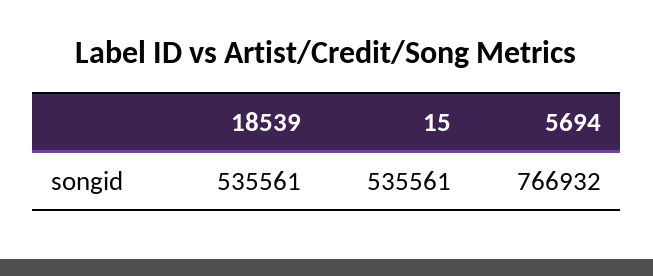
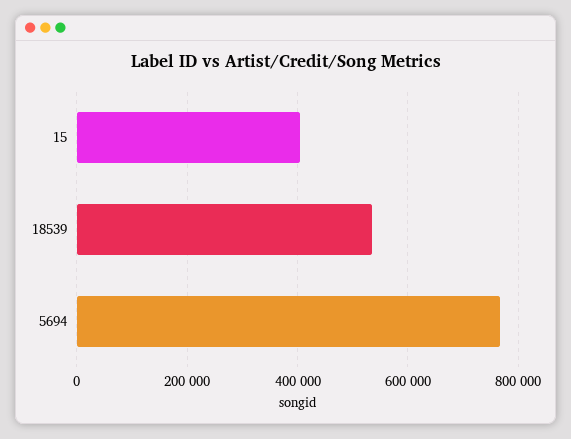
15: 535561 -> 400000

